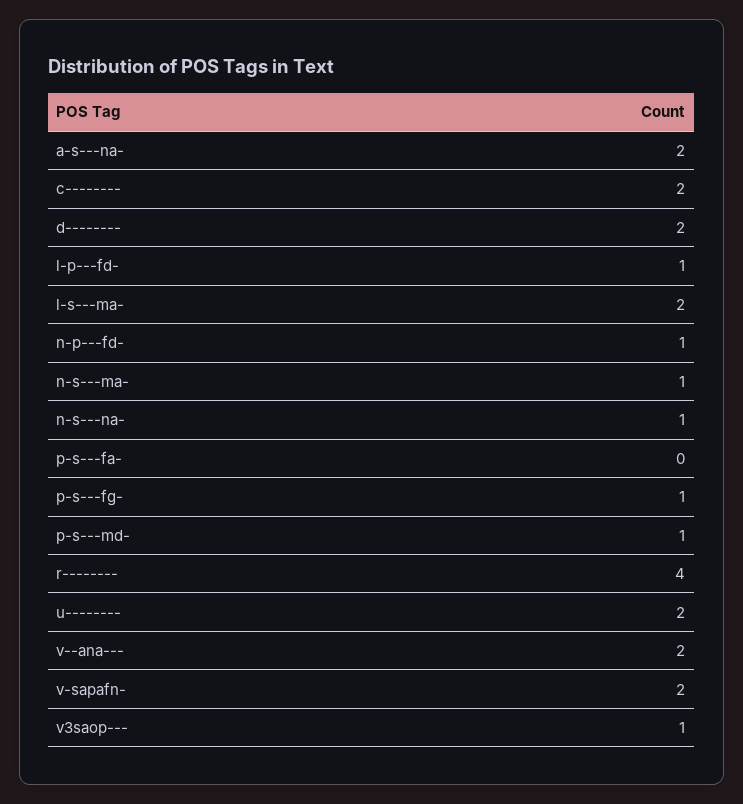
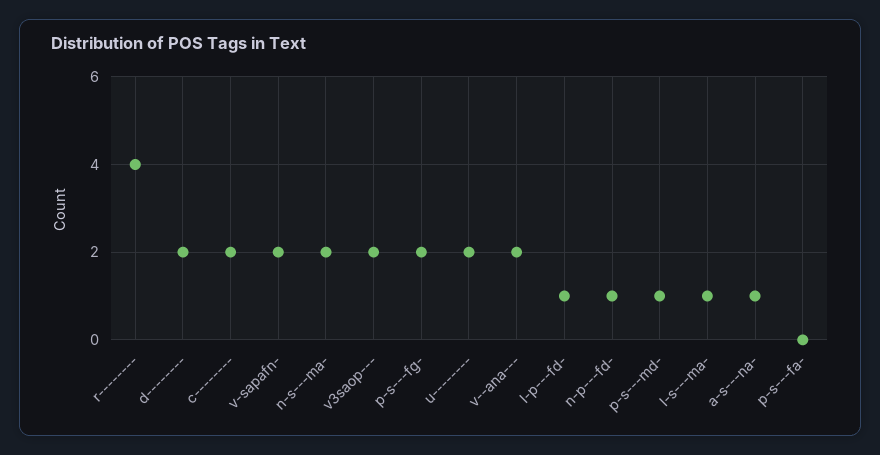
a-s---na-: 2 -> 1
l-s---ma-: 2 -> 1
n-s---ma-: 1 -> 2
n-s---na-: 1 -> none
p-s---fg-: 1 -> 2
v3saop---: 1 -> 2

